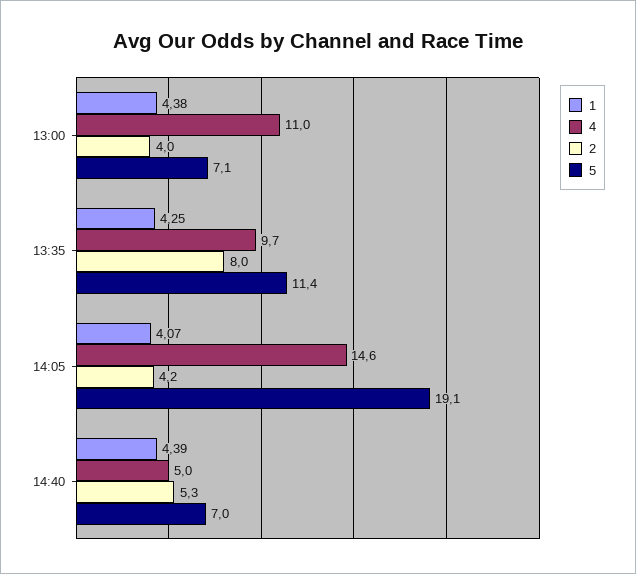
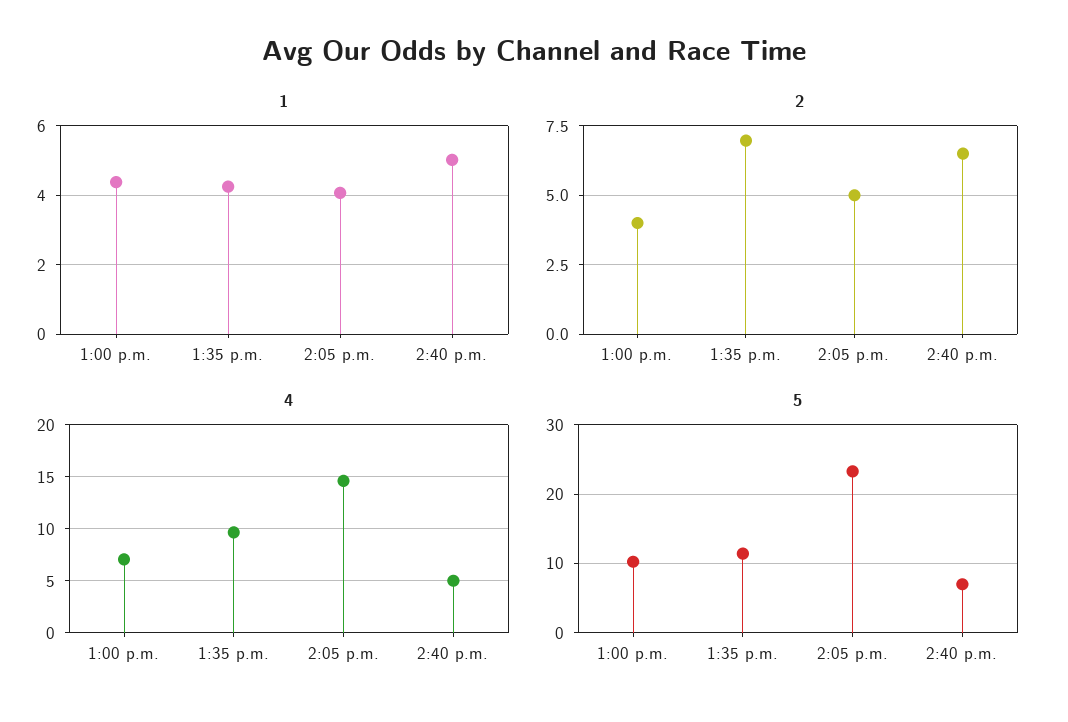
4, 13:00: 11 -> 7
5, 13:00: 7.1 -> 10
2, 13:35: 8 -> 7
2, 14:05: 4.2 -> 5
5, 14:05: 19.1 -> 23
1, 14:40: 4.39 -> 5
2, 14:40: 5.3 -> 6.5

